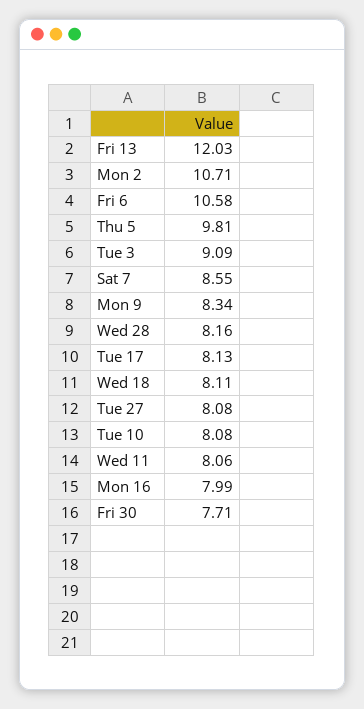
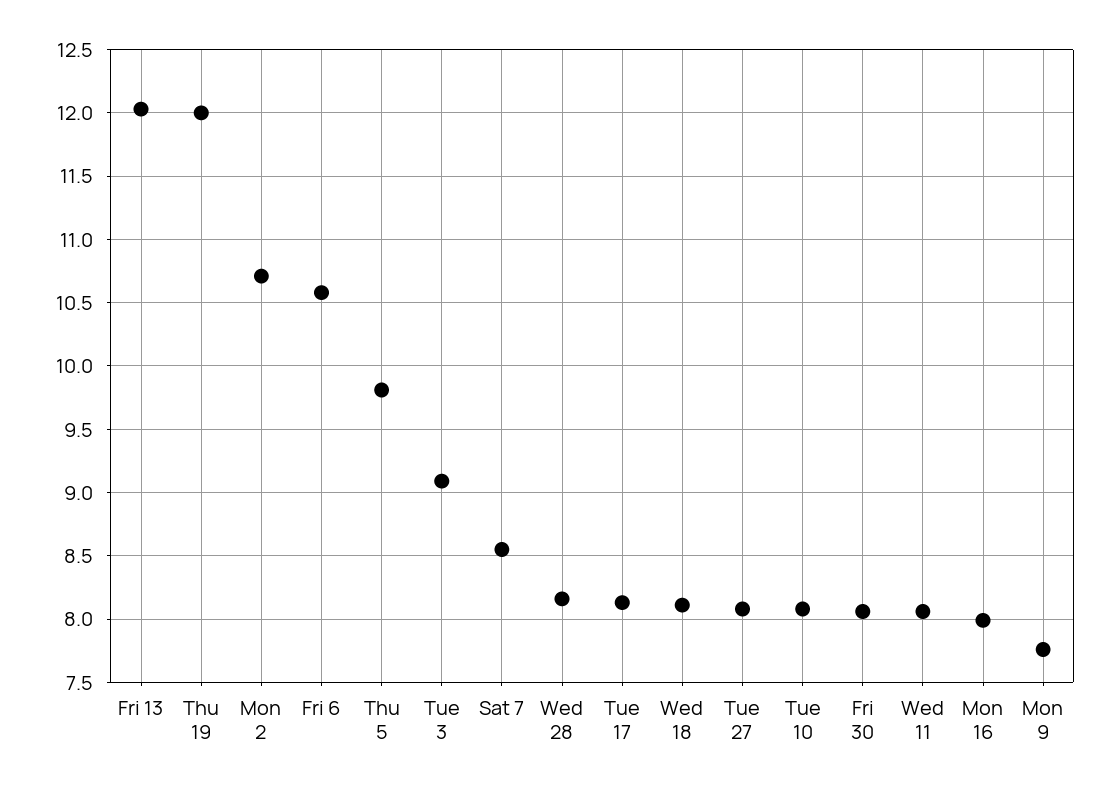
Mon 9: 8.34 -> 7.75
Fri 30: 7.71 -> 8.05
Thu 19: none -> 12

